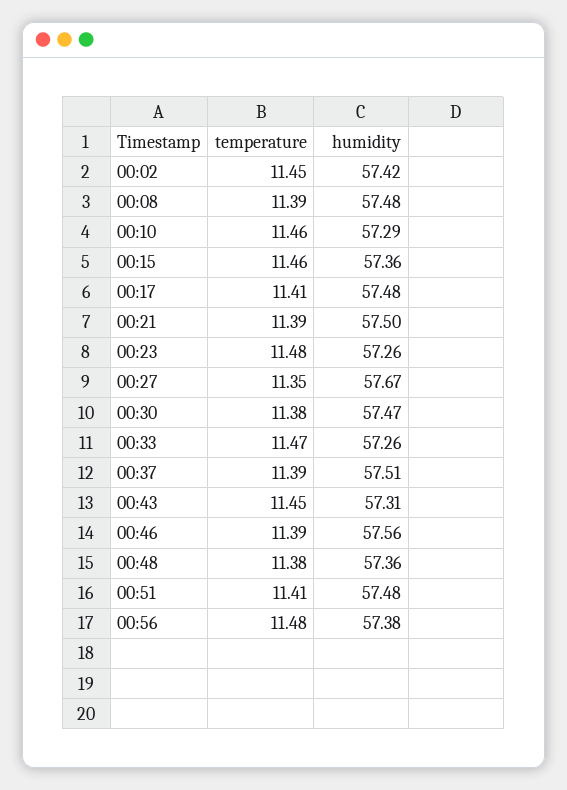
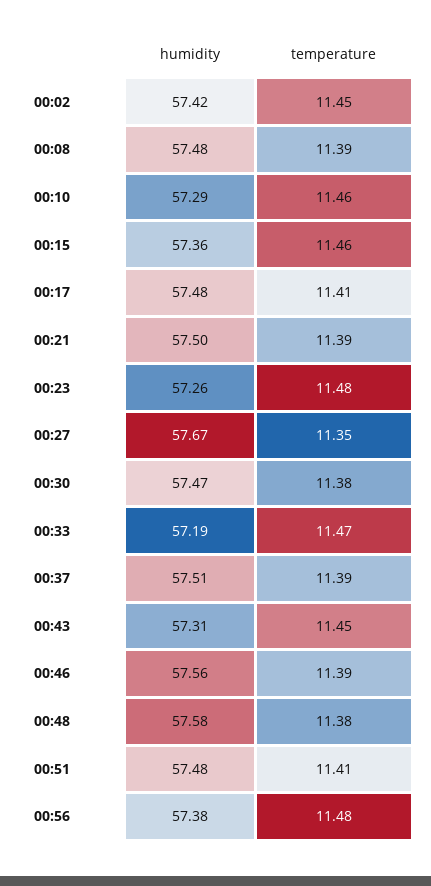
humidity, 00:33: 57.26 -> 57.19
humidity, 00:48: 57.36 -> 57.58

